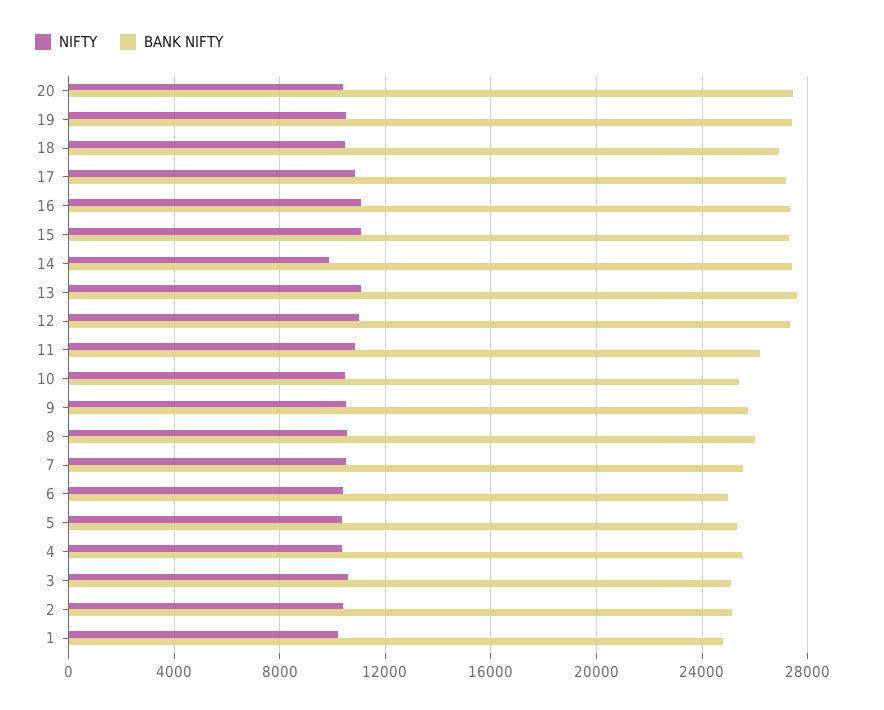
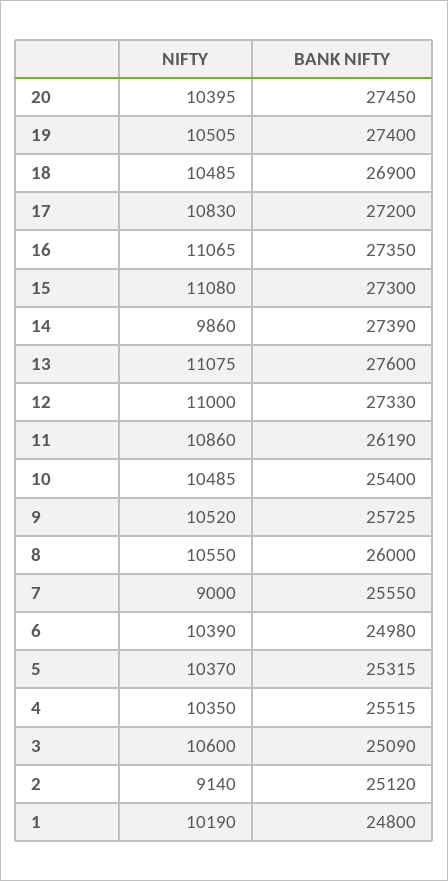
NIFTY, 7: 10500 -> 9000
NIFTY, 2: 10500 -> 9140

